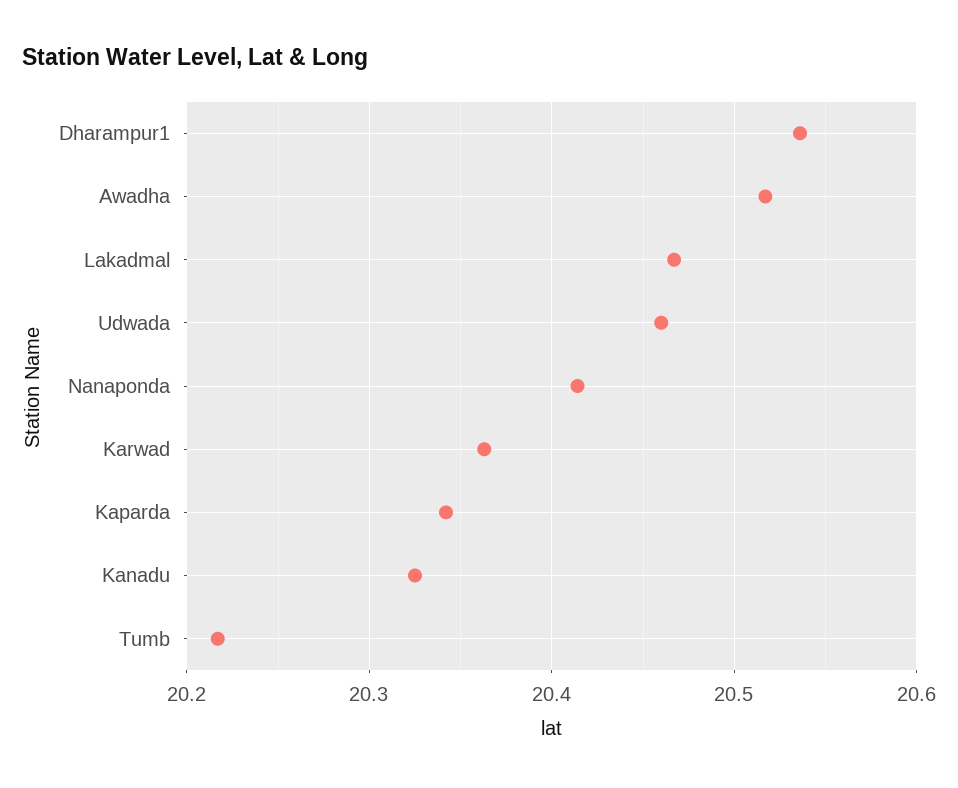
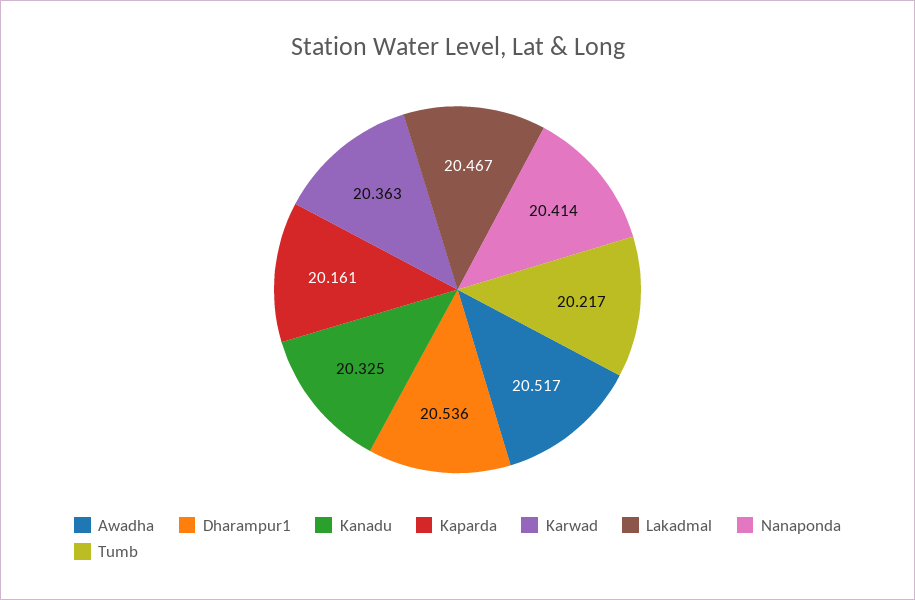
Udwada: 20.46 -> none
Kaparda: 20.34 -> 20.161

